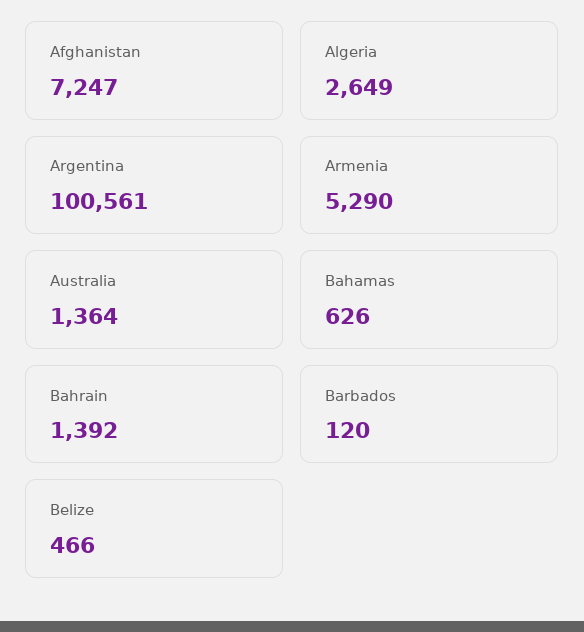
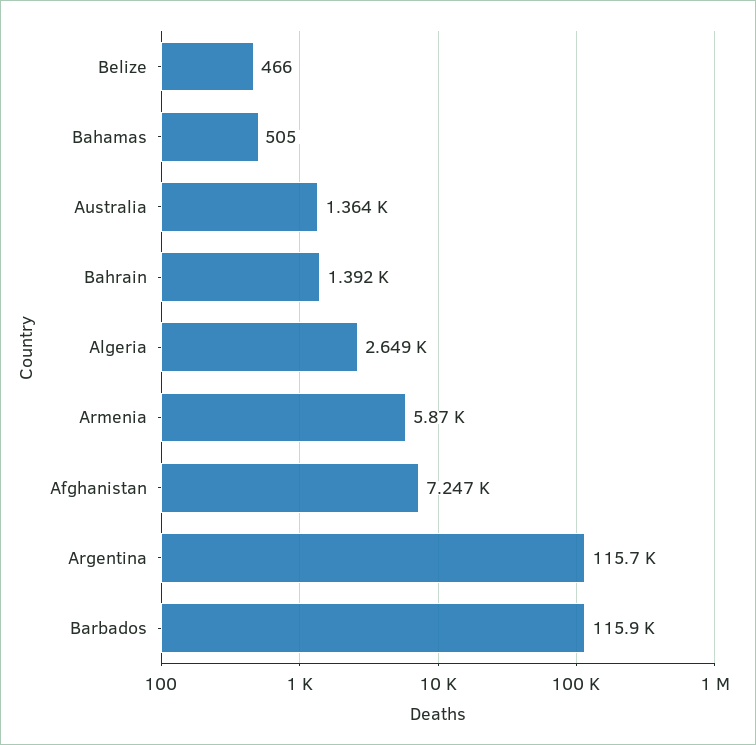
Argentina: 100561 -> 115700
Armenia: 5290 -> 5870
Bahamas: 626 -> 505
Barbados: 120 -> 115900

